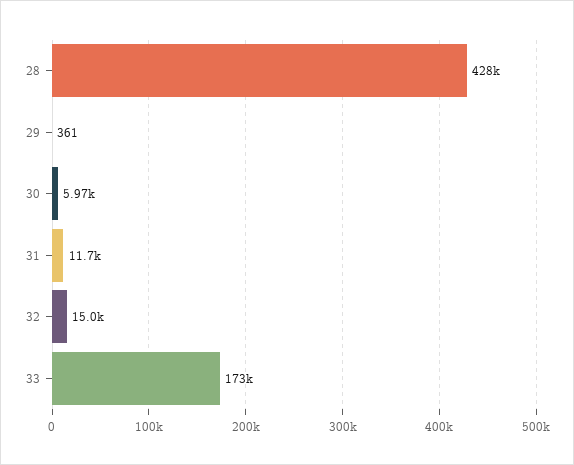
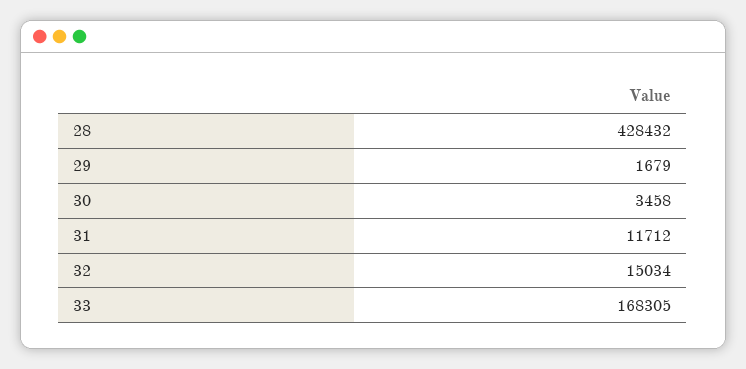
29: 361 -> 1679
30: 5970 -> 3458
33: 173000 -> 168305

